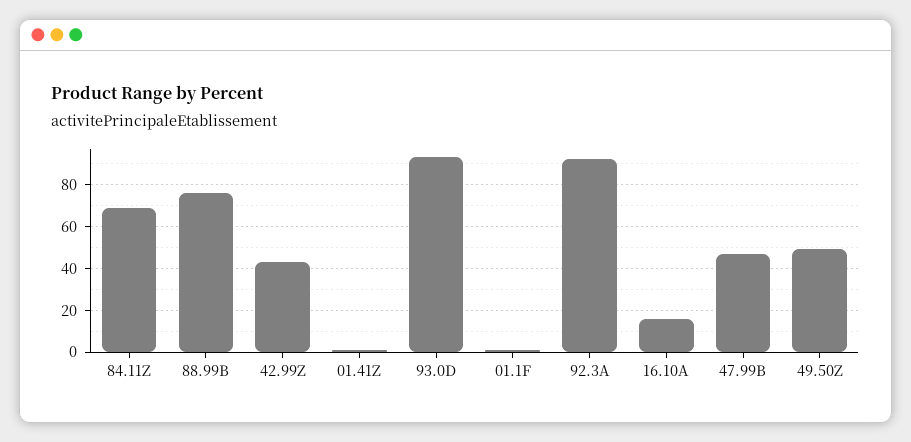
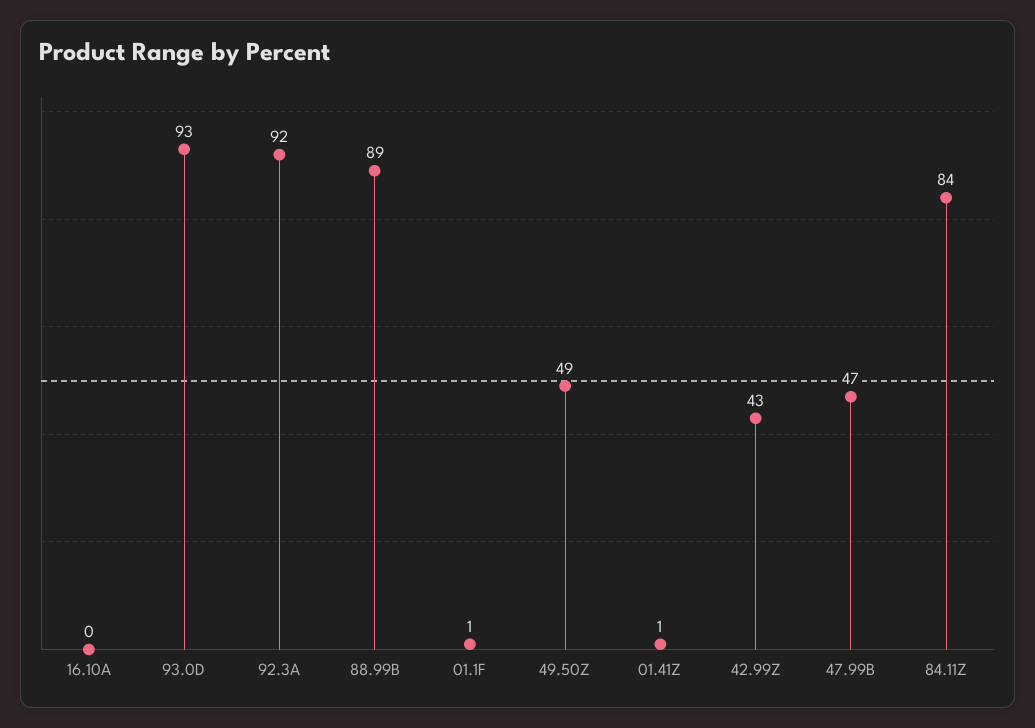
84.11Z: 70 -> 84
88.99B: 75 -> 89
16.10A: 15 -> 0

